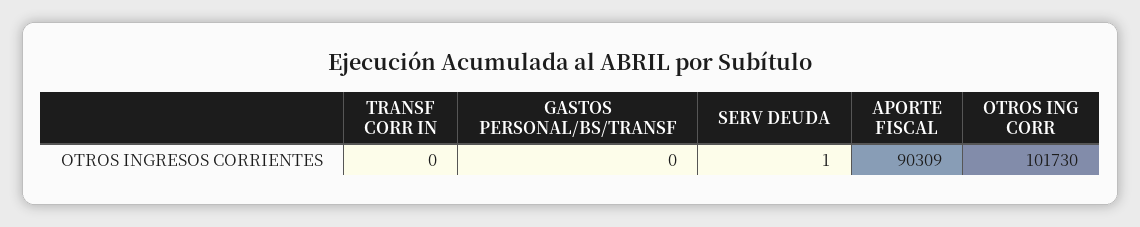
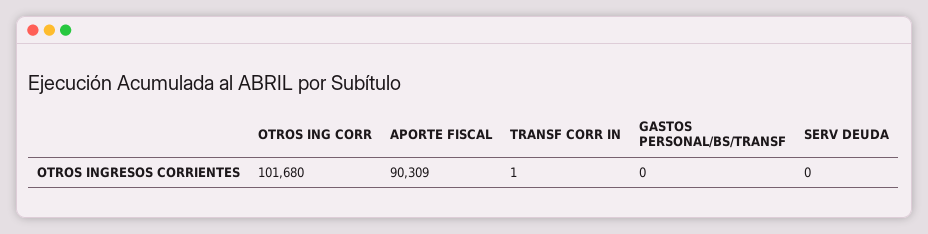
TRANSF CORR IN: 0 -> 1
SERV DEUDA: 1 -> 0
OTROS ING CORR: 101730 -> 101680

